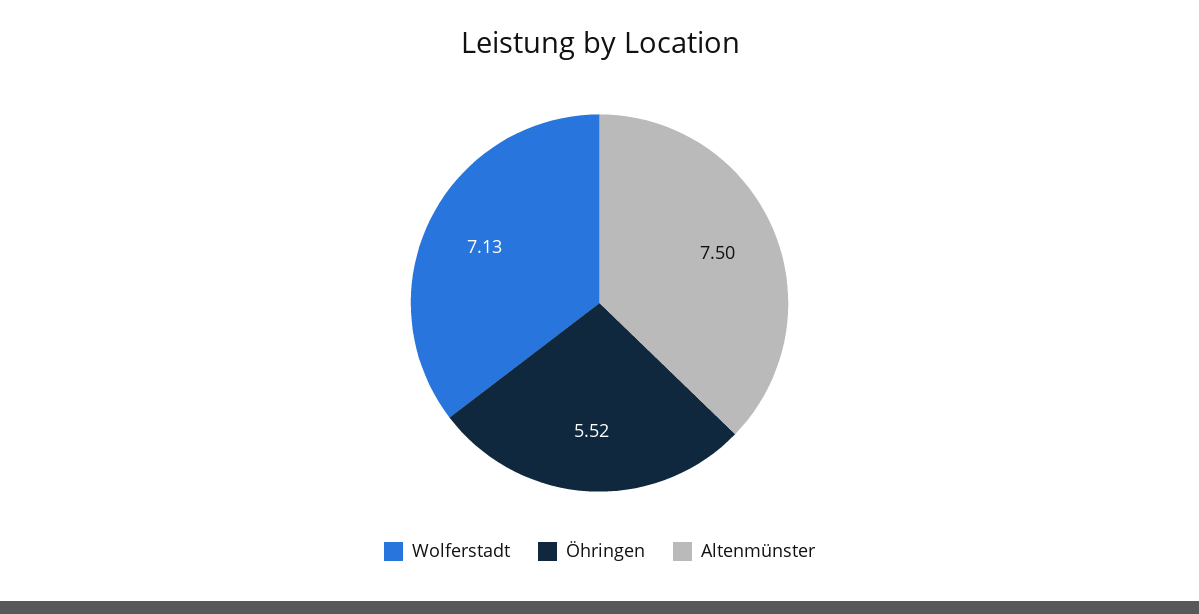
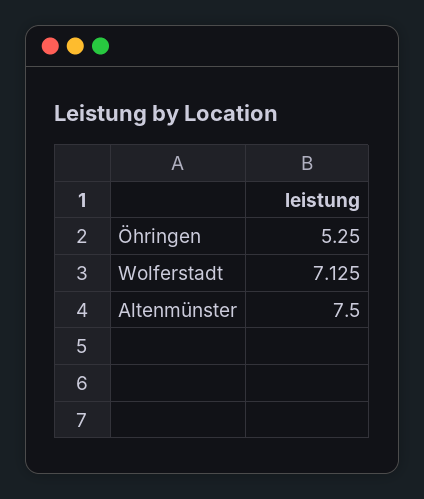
Öhringen: 5.52 -> 5.25

